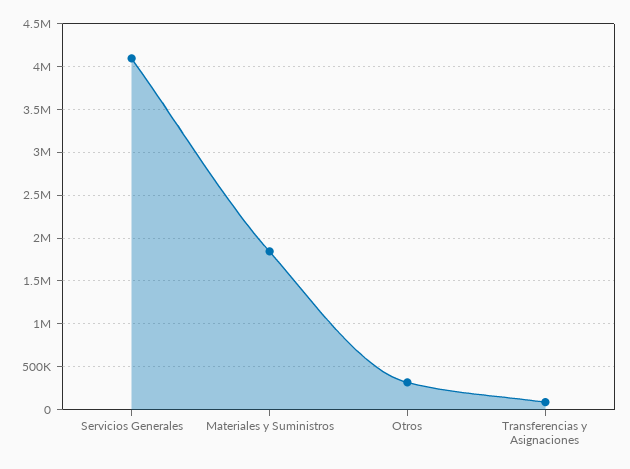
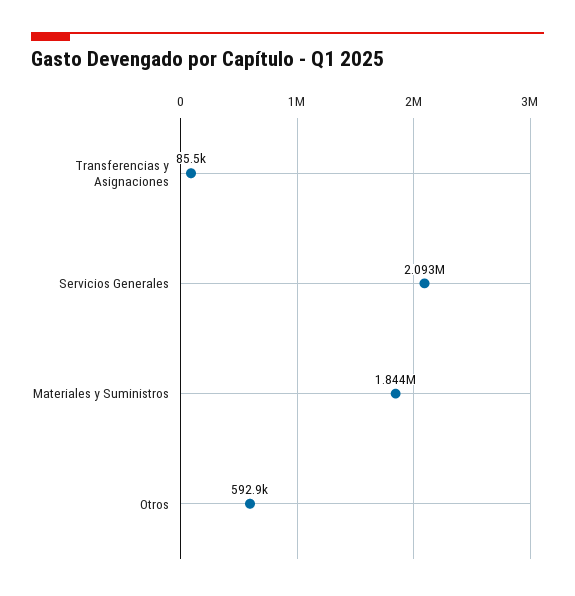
Servicios Generales: 4100000 -> 2093000
Otros: 300000 -> 592900

